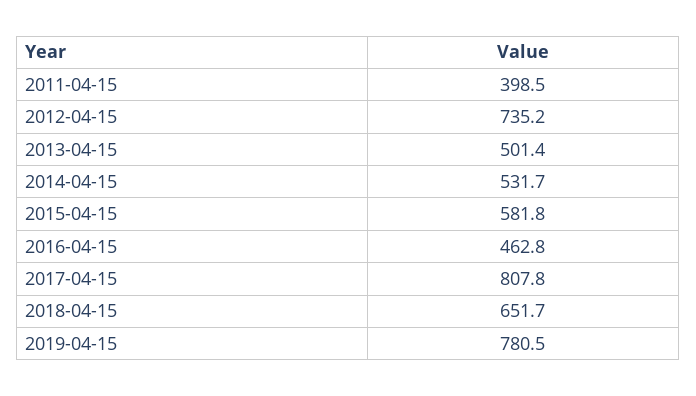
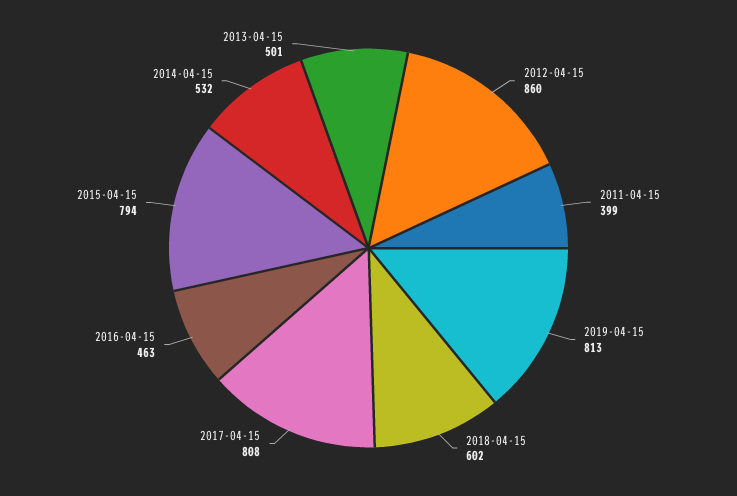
2012-04-15: 735.2 -> 860
2015-04-15: 581.8 -> 794
2018-04-15: 651.7 -> 602
2019-04-15: 780.5 -> 813

